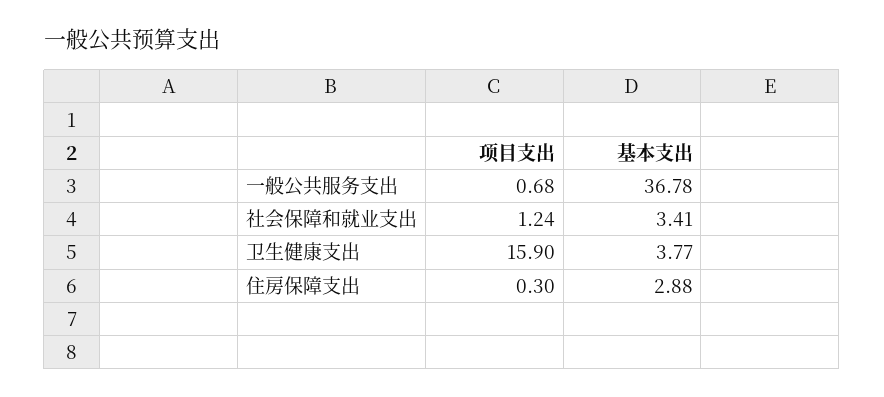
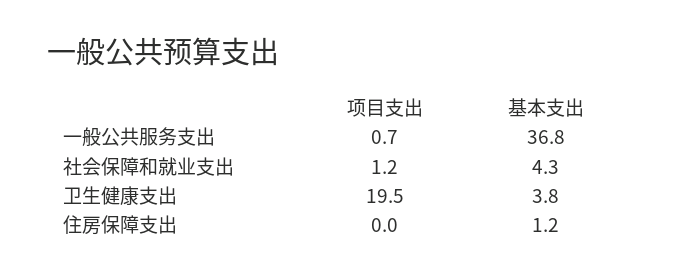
基本支出, 社会保障和就业支出: 3.41 -> 4.3
项目支出, 卫生健康支出: 15.9 -> 19.5
项目支出, 住房保障支出: 0.3 -> 0
基本支出, 住房保障支出: 2.88 -> 1.2

